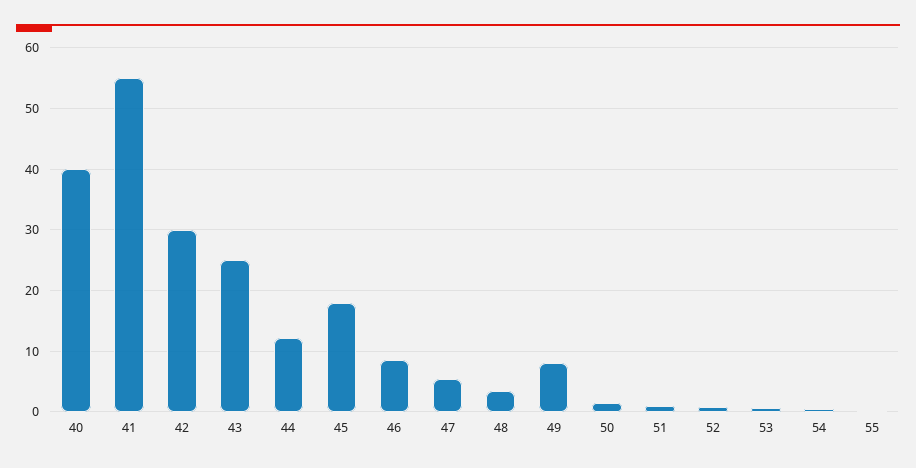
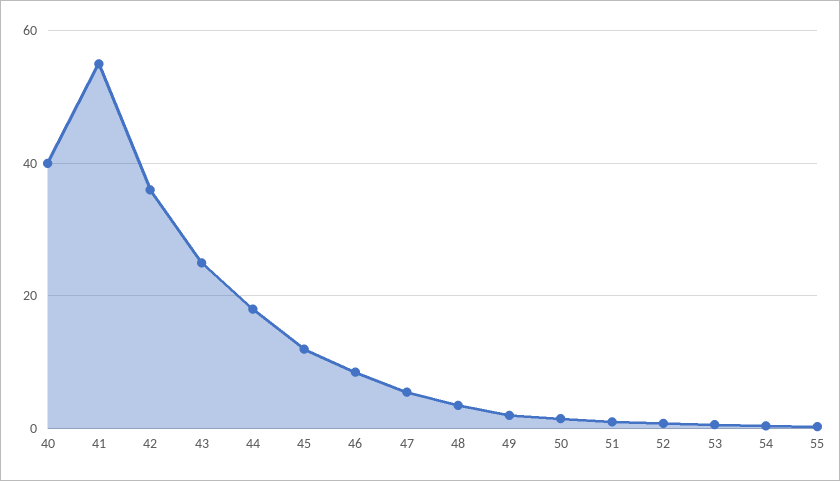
42: 30 -> 36
44: 12 -> 18
45: 18 -> 12
49: 8 -> 2

